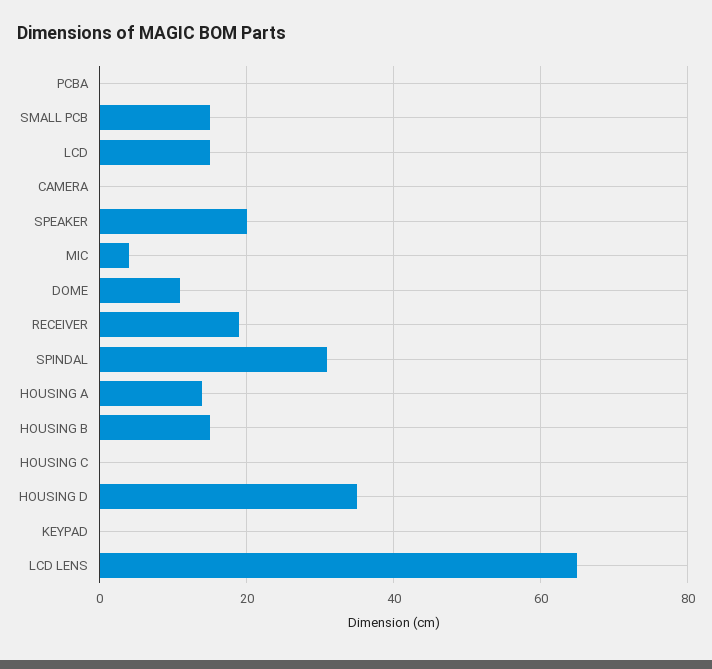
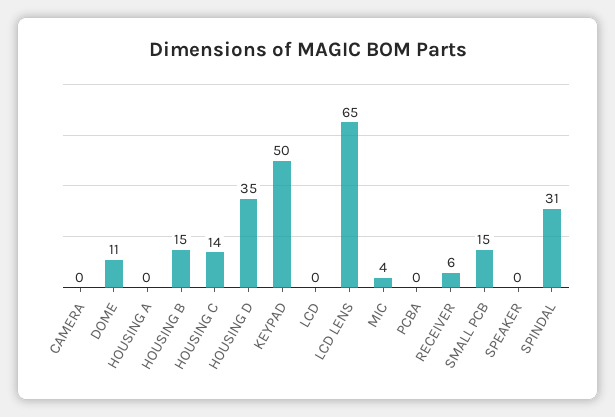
LCD: 15 -> 0
SPEAKER: 20 -> 0
RECEIVER: 20 -> 6
HOUSING A: 15 -> 0
HOUSING C: 0 -> 14
KEYPAD: 0 -> 50

